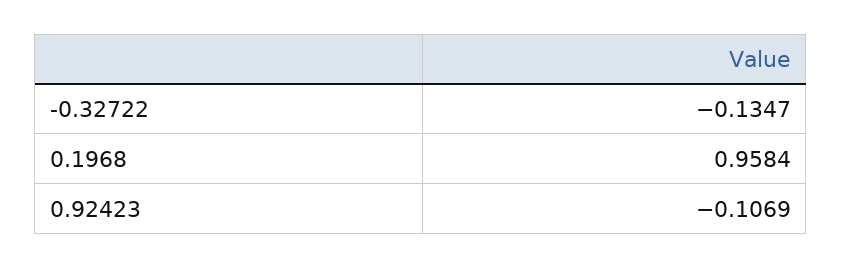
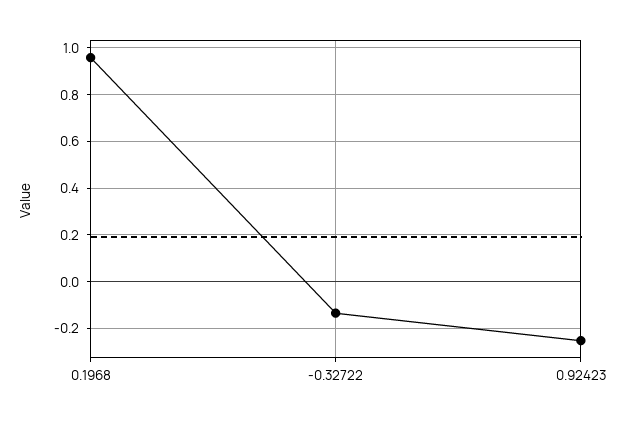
0.92423: -0.1069 -> -0.25

